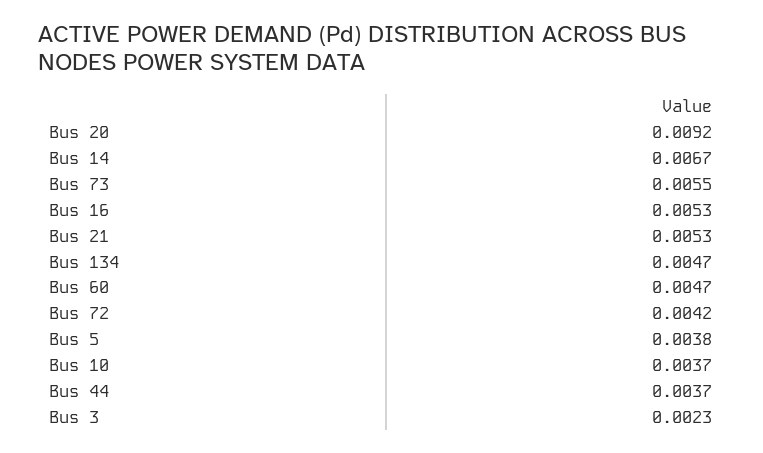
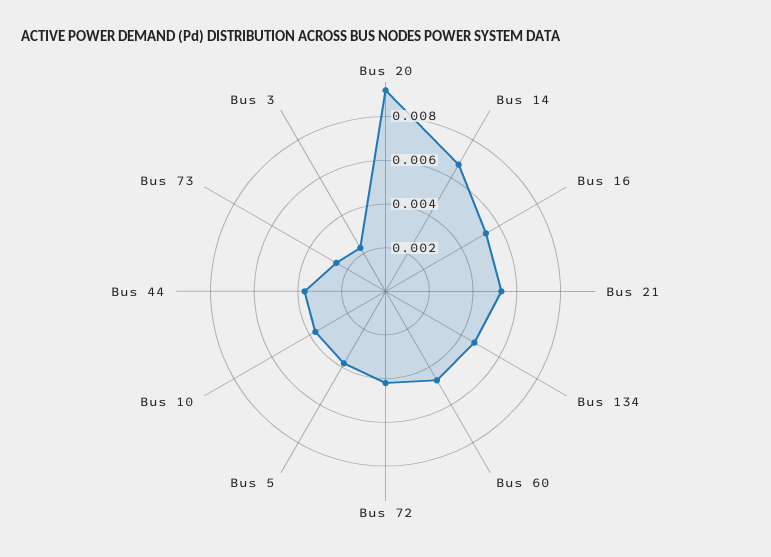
Bus 73: 0.0055 -> 0.0025

